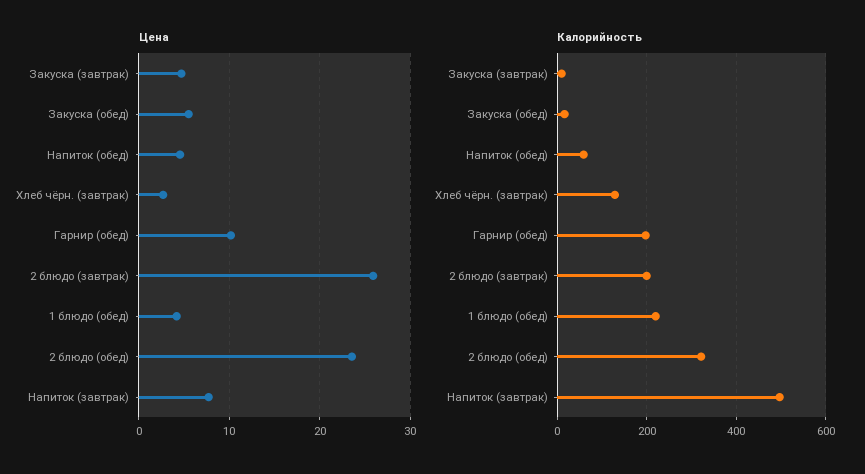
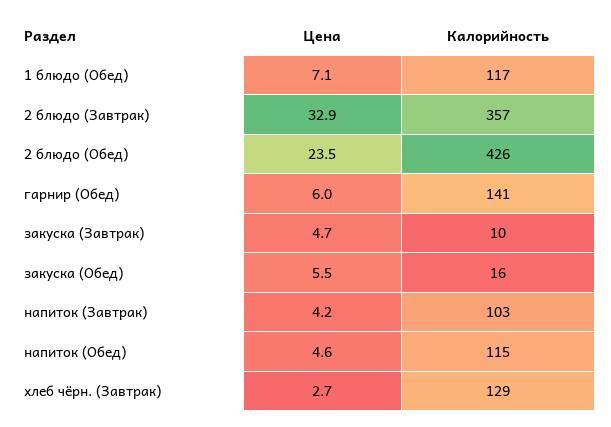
Цена, Гарнир (обед): 10 -> 6
Цена, 2 блюдо (завтрак): 26 -> 32.9
Цена, 1 блюдо (обед): 4 -> 7.1
Цена, Напиток (завтрак): 8 -> 4.2
Калорийность, Напиток (обед): 60 -> 115
Калорийность, Гарнир (обед): 200 -> 141
Калорийность, 2 блюдо (завтрак): 200 -> 357
Калорийность, 1 блюдо (обед): 220 -> 117
Калорийность, 2 блюдо (обед): 320 -> 426
Калорийность, Напиток (завтрак): 500 -> 103

